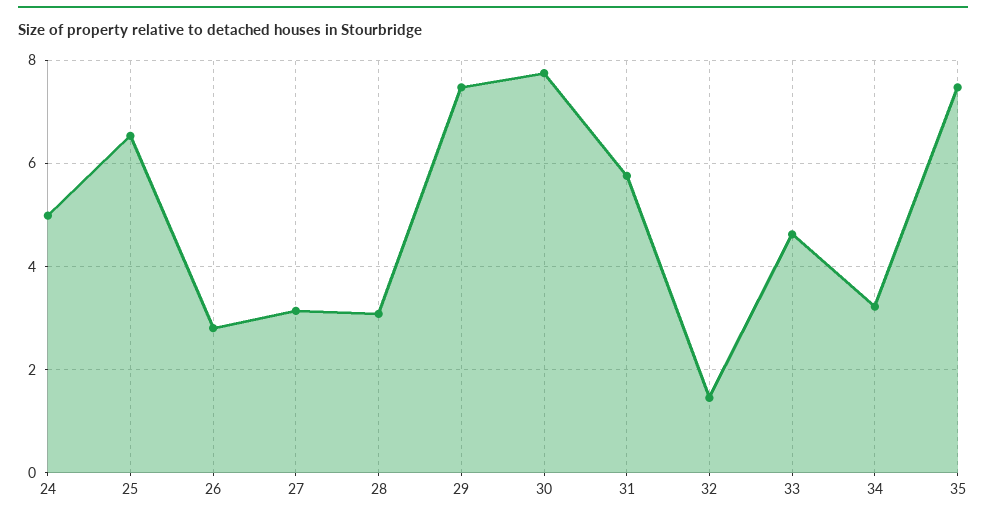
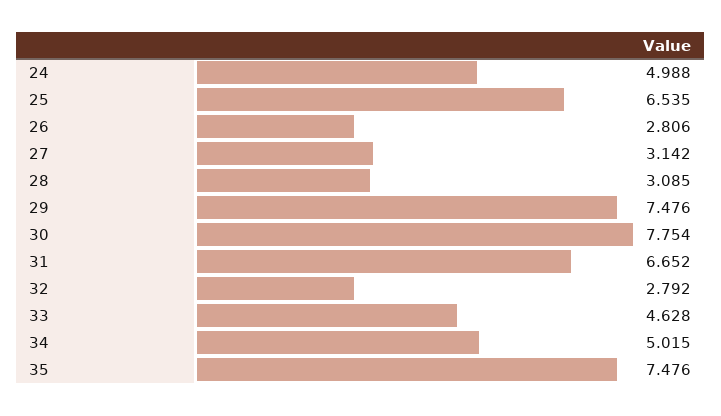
31: 5.8 -> 6.652
32: 1.4 -> 2.792
34: 3.2 -> 5.015

